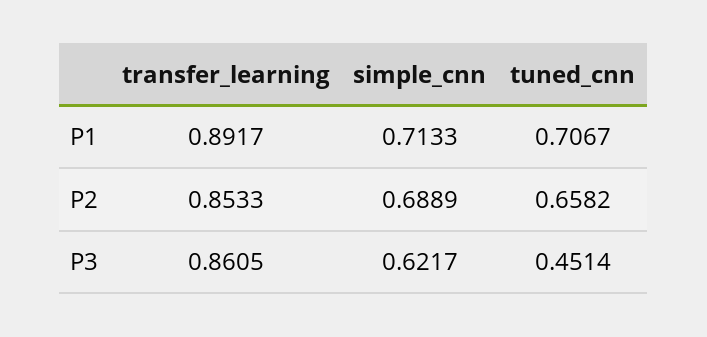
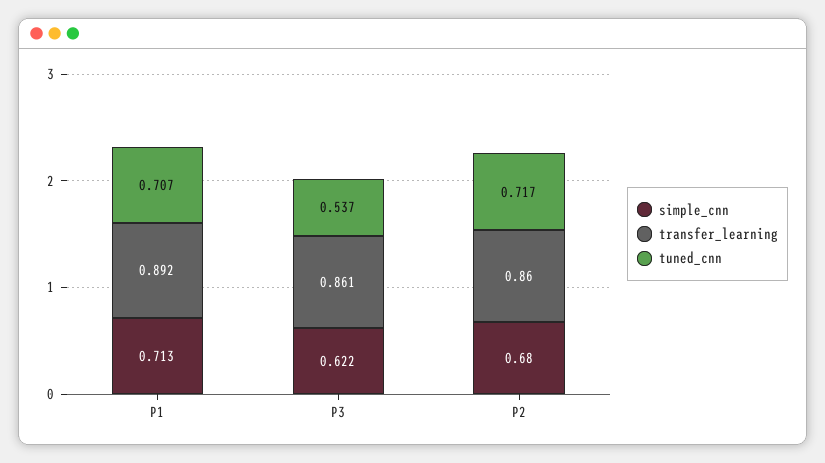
transfer_learning, P2: 0.8533 -> 0.86
simple_cnn, P2: 0.6889 -> 0.68
tuned_cnn, P2: 0.6582 -> 0.717
tuned_cnn, P3: 0.4514 -> 0.537

